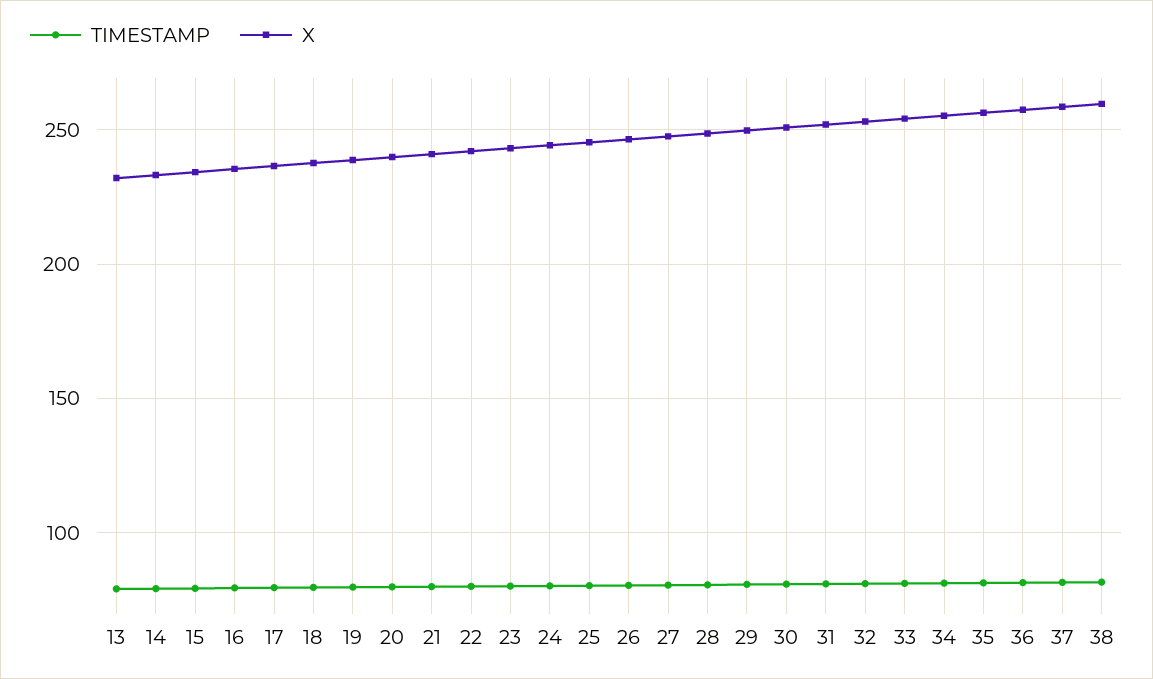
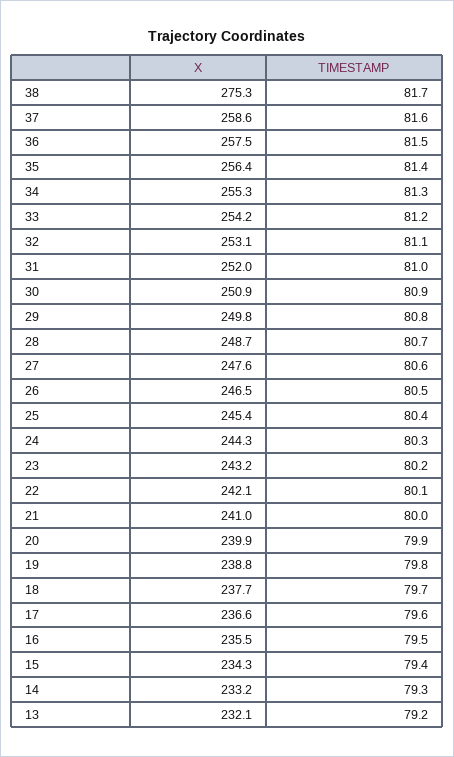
X, 38: 260 -> 275.3

